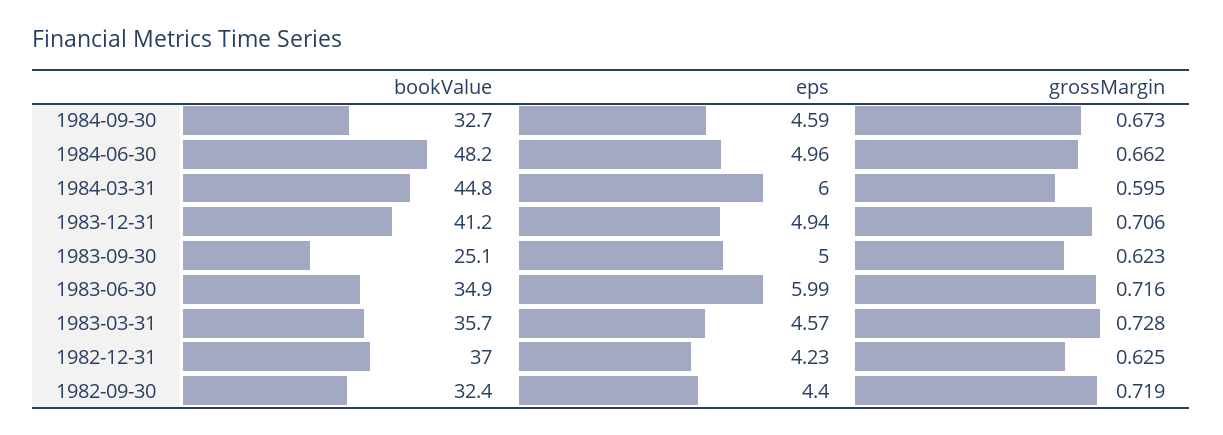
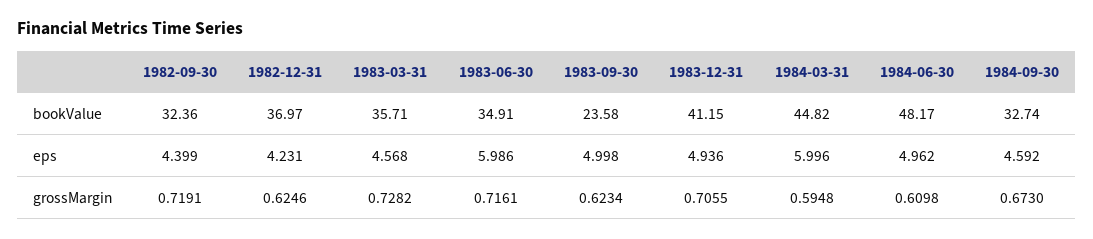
grossMargin, 1984-06-30: 0.662 -> 0.6098
bookValue, 1983-09-30: 25.1 -> 23.58

